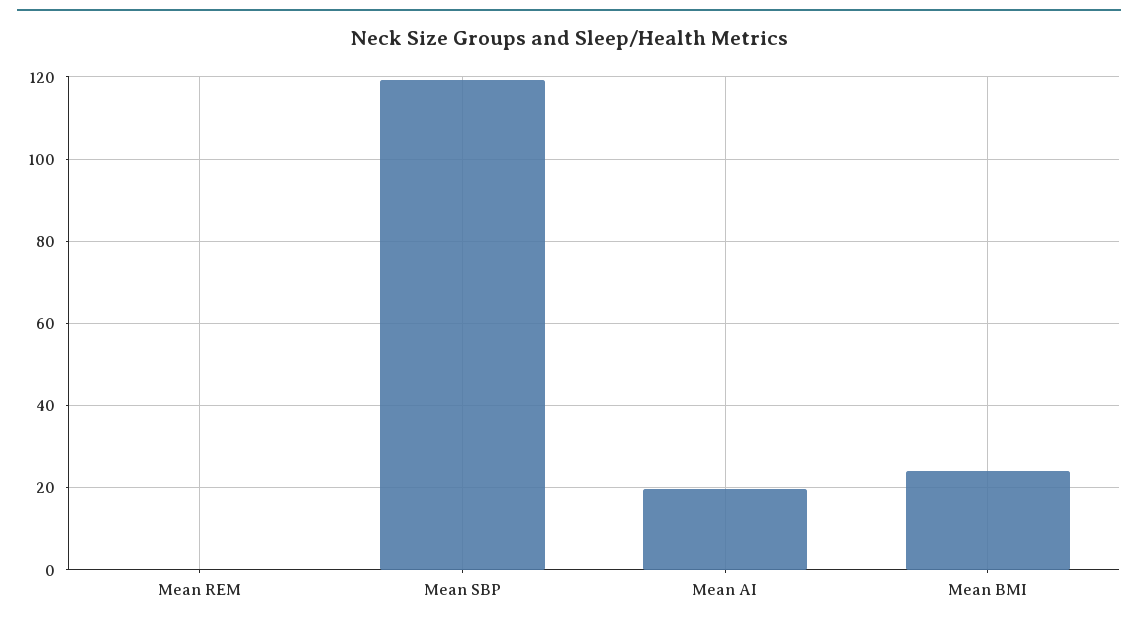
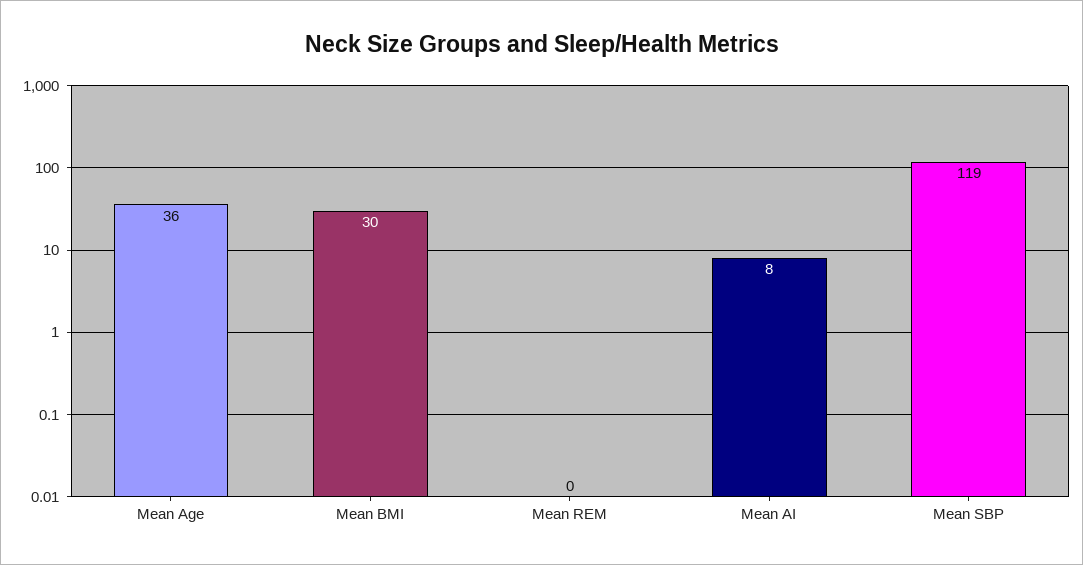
Mean AI: 20 -> 8
Mean BMI: 24 -> 30
Mean Age: none -> 36

